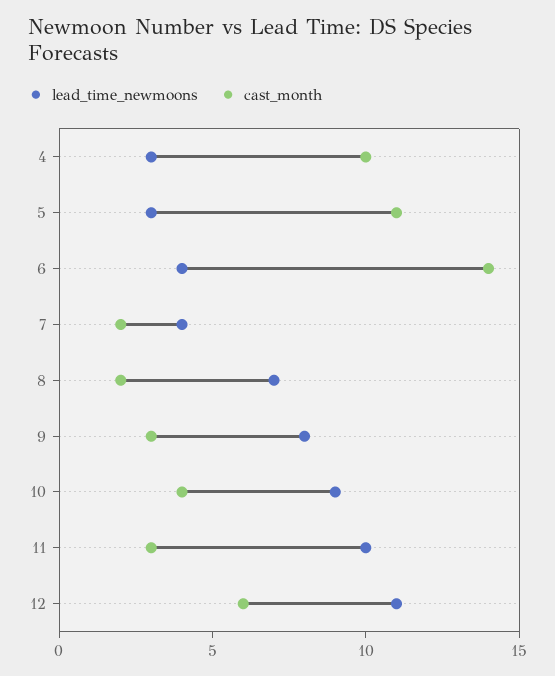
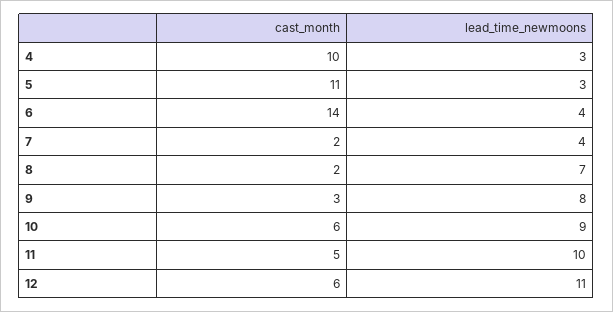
cast_month, 10: 4 -> 6
cast_month, 11: 3 -> 5

